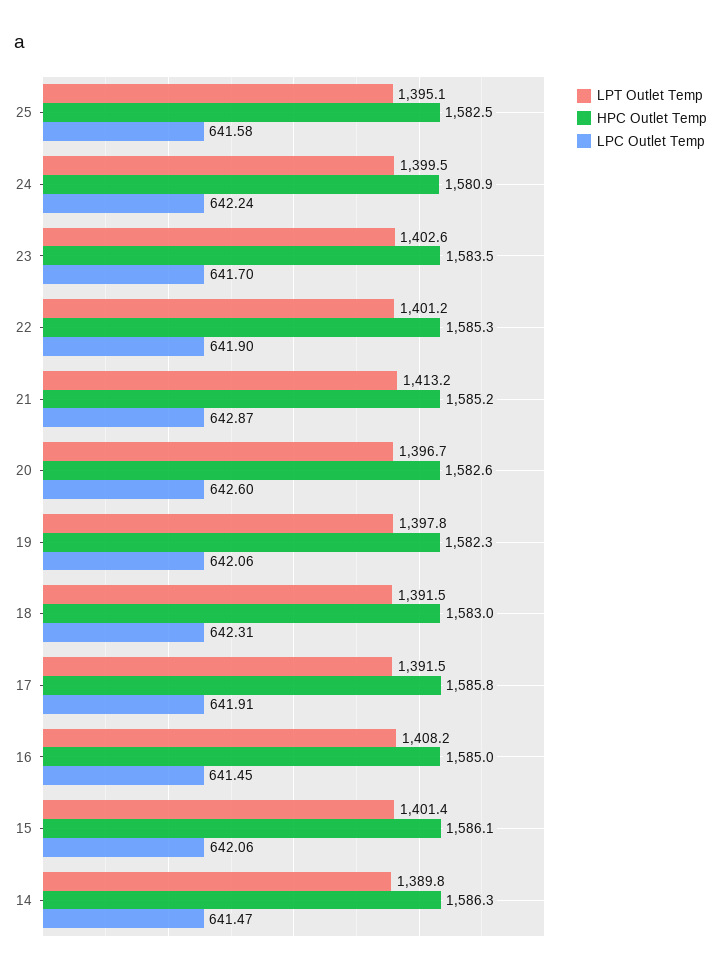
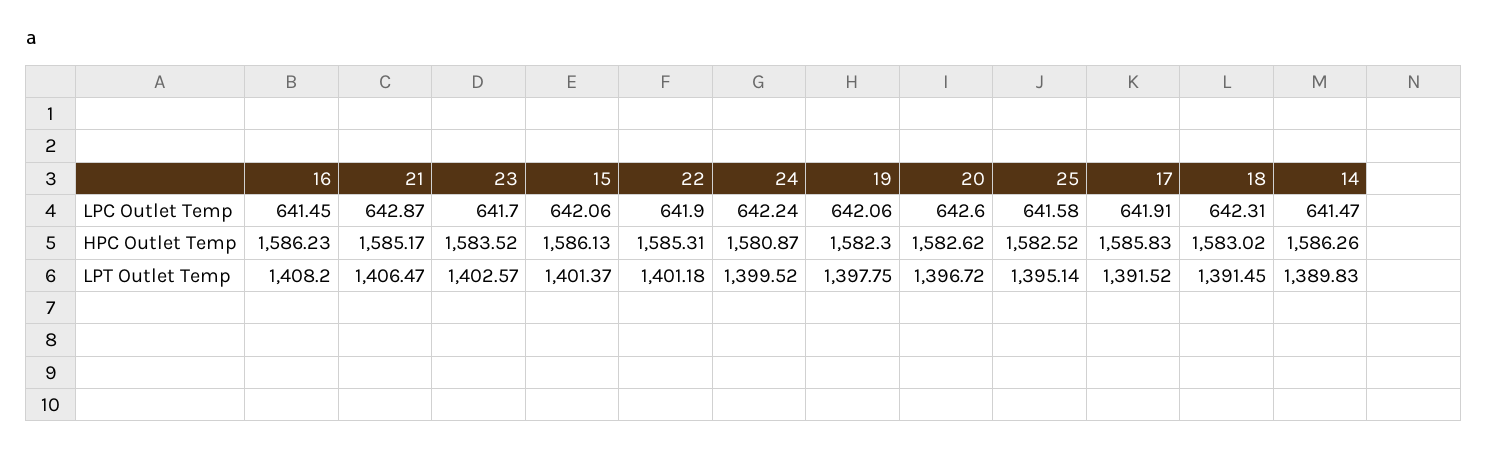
LPT Outlet Temp, 21: 1413.2 -> 1406.47
HPC Outlet Temp, 16: 1585 -> 1586.23

